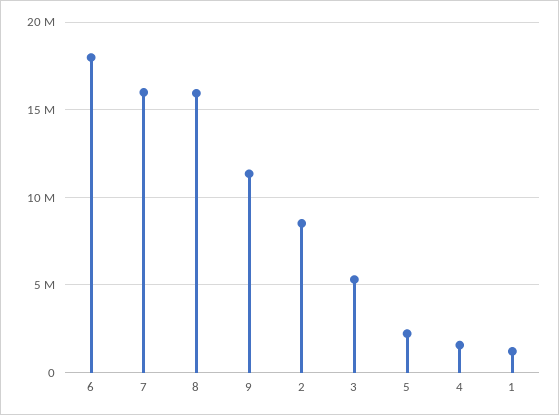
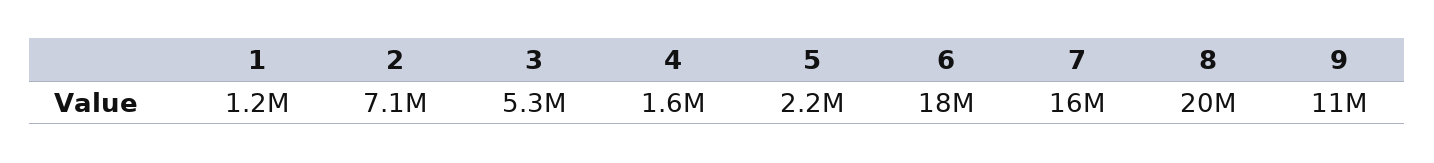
8: 16000000 -> 20000000
2: 8500000 -> 7100000

